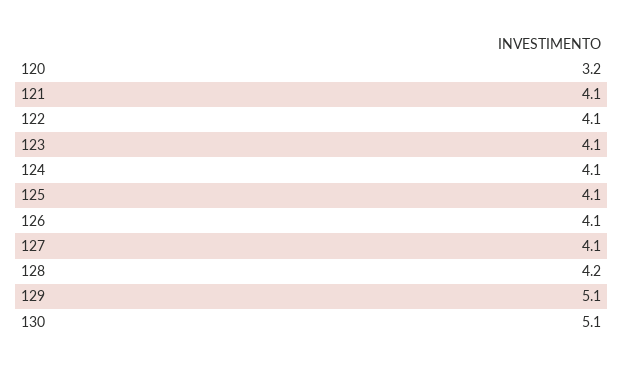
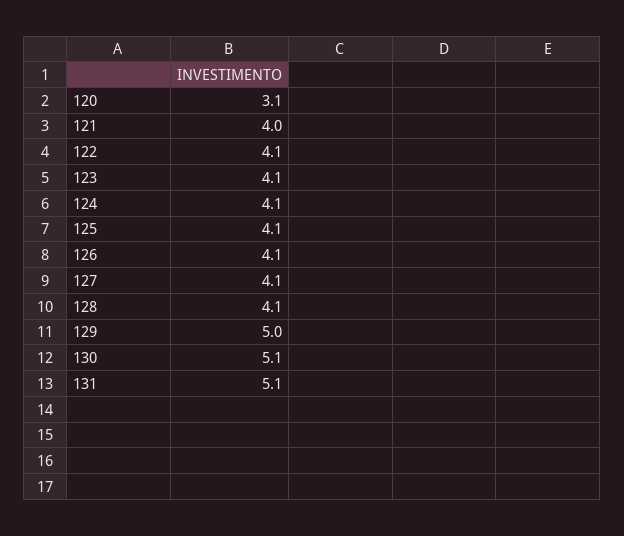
120: 3.2 -> 3.1
121: 4.1 -> 4
128: 4.2 -> 4.1
129: 5.1 -> 5
131: none -> 5.1

